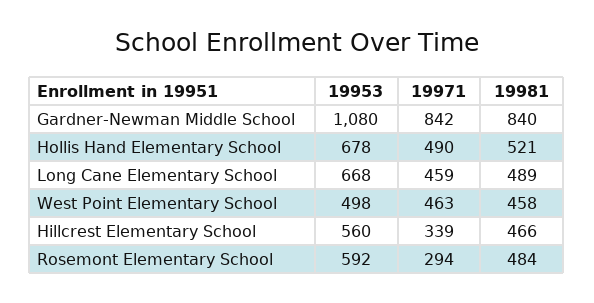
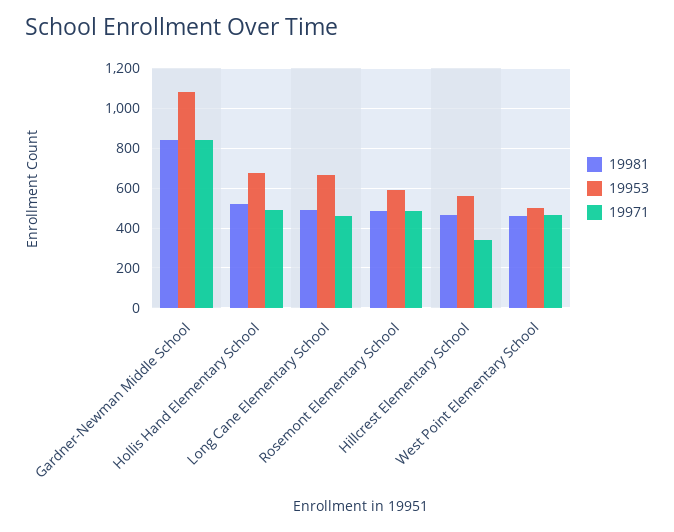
19971, Rosemont Elementary School: 294 -> 500

